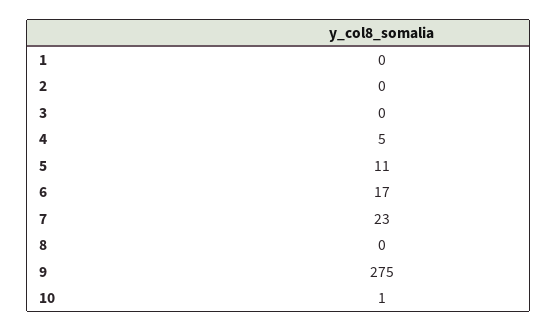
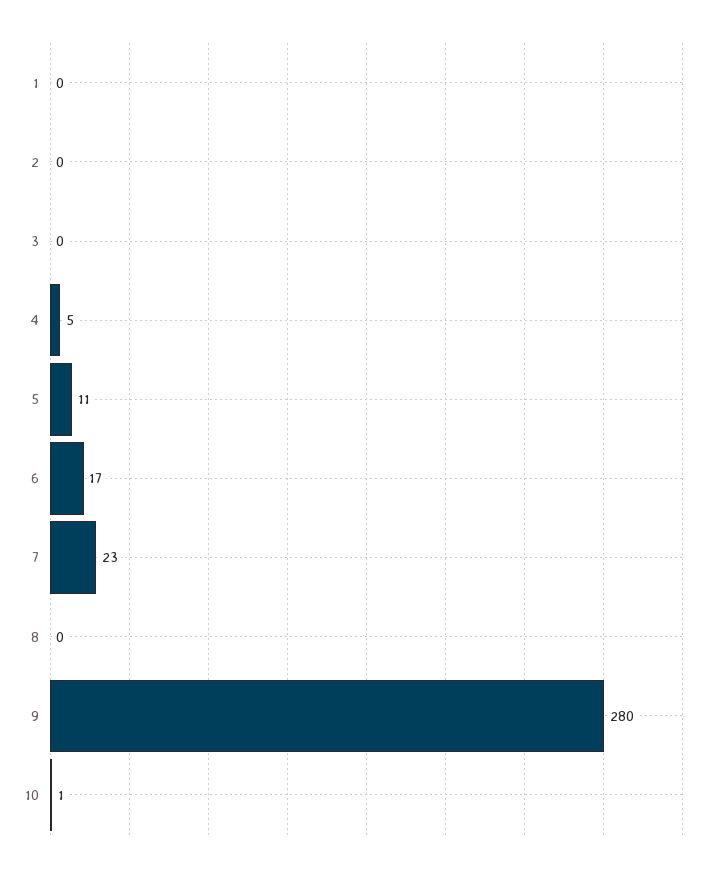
9: 275 -> 280

